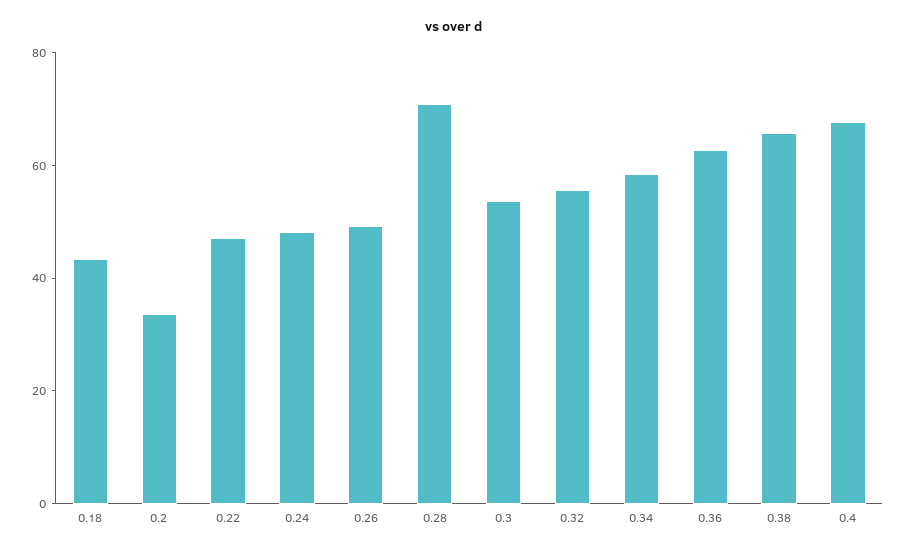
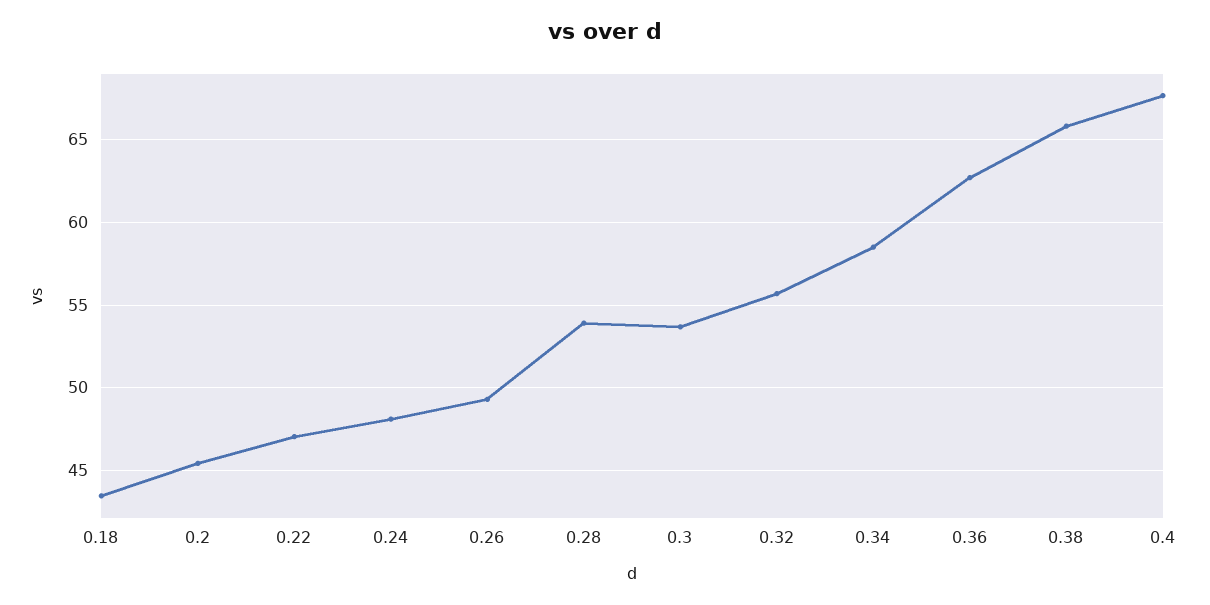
0.2: 35 -> 45.5
0.28: 70 -> 54

